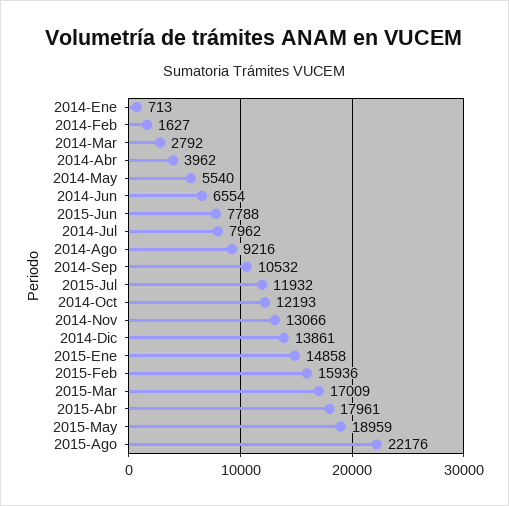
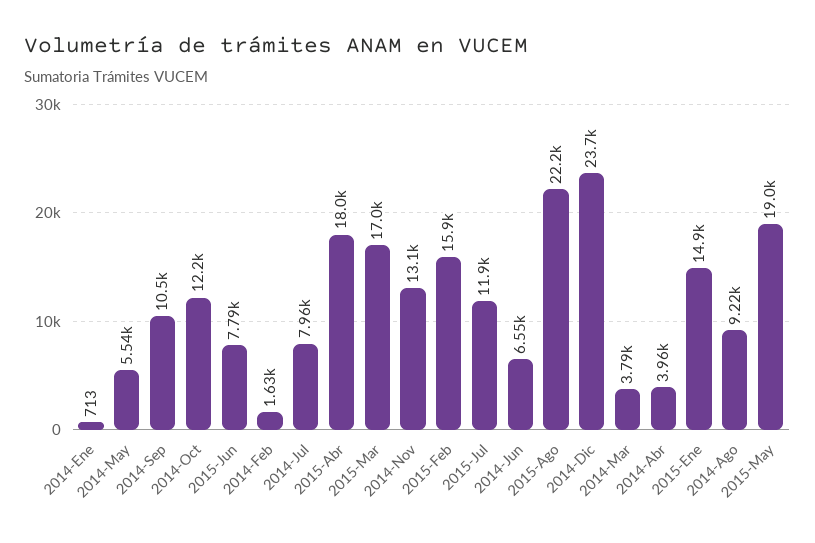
2014-Mar: 2792 -> 3790
2014-Dic: 13861 -> 23700

